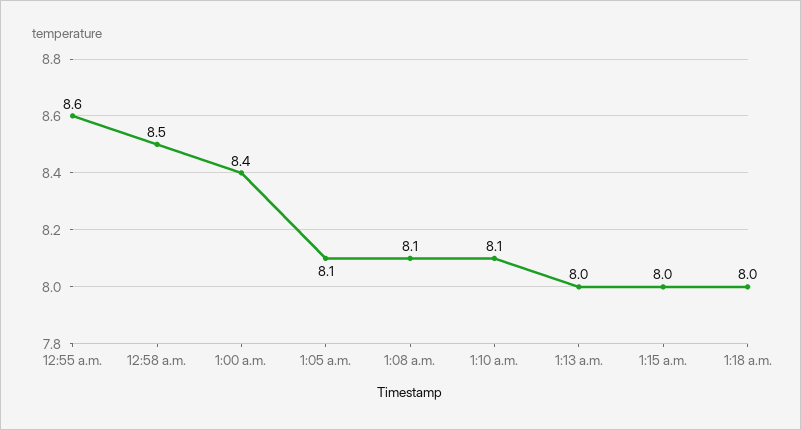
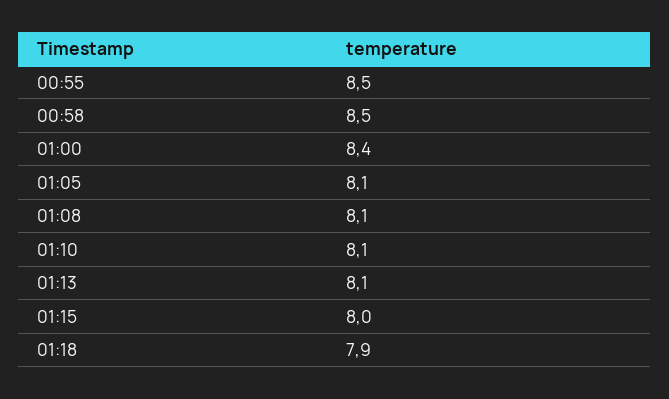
12:55 a.m.: 8.6 -> 8.5
1:13 a.m.: 8 -> 8.1
1:18 a.m.: 8 -> 7.9

